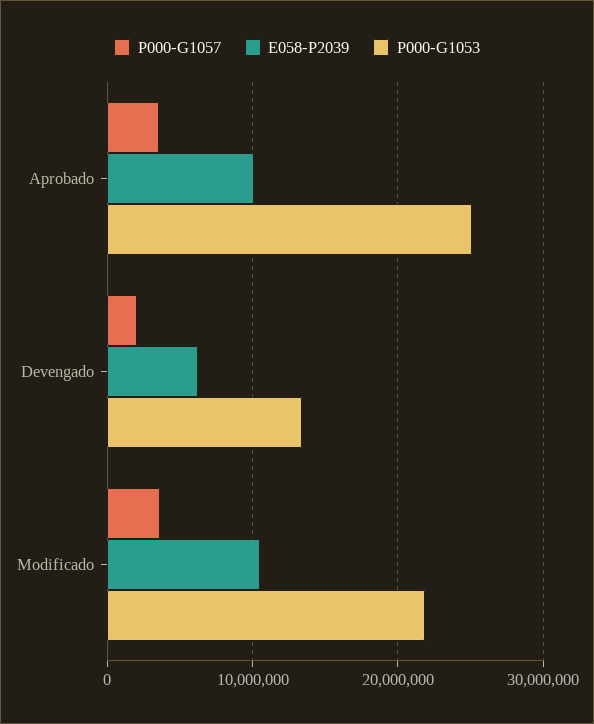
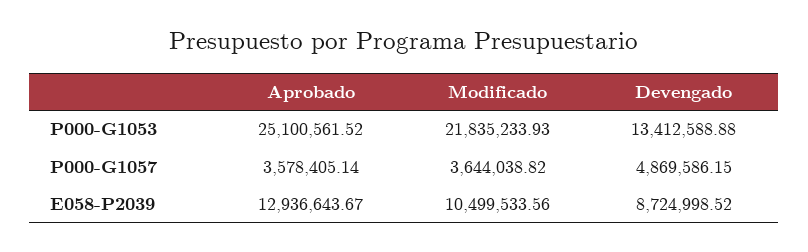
E058-P2039, Aprobado: 10000000 -> 12936643.67
P000-G1057, Devengado: 2000000 -> 4869586.15
E058-P2039, Devengado: 6000000 -> 8724998.52

